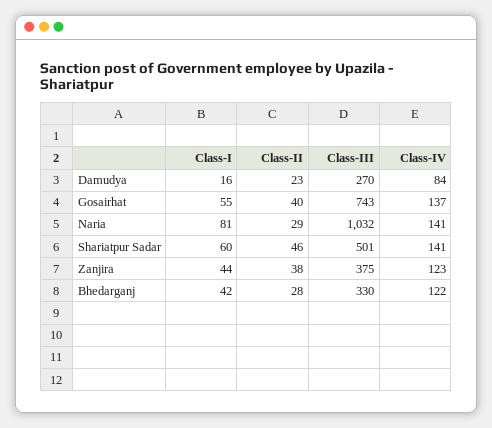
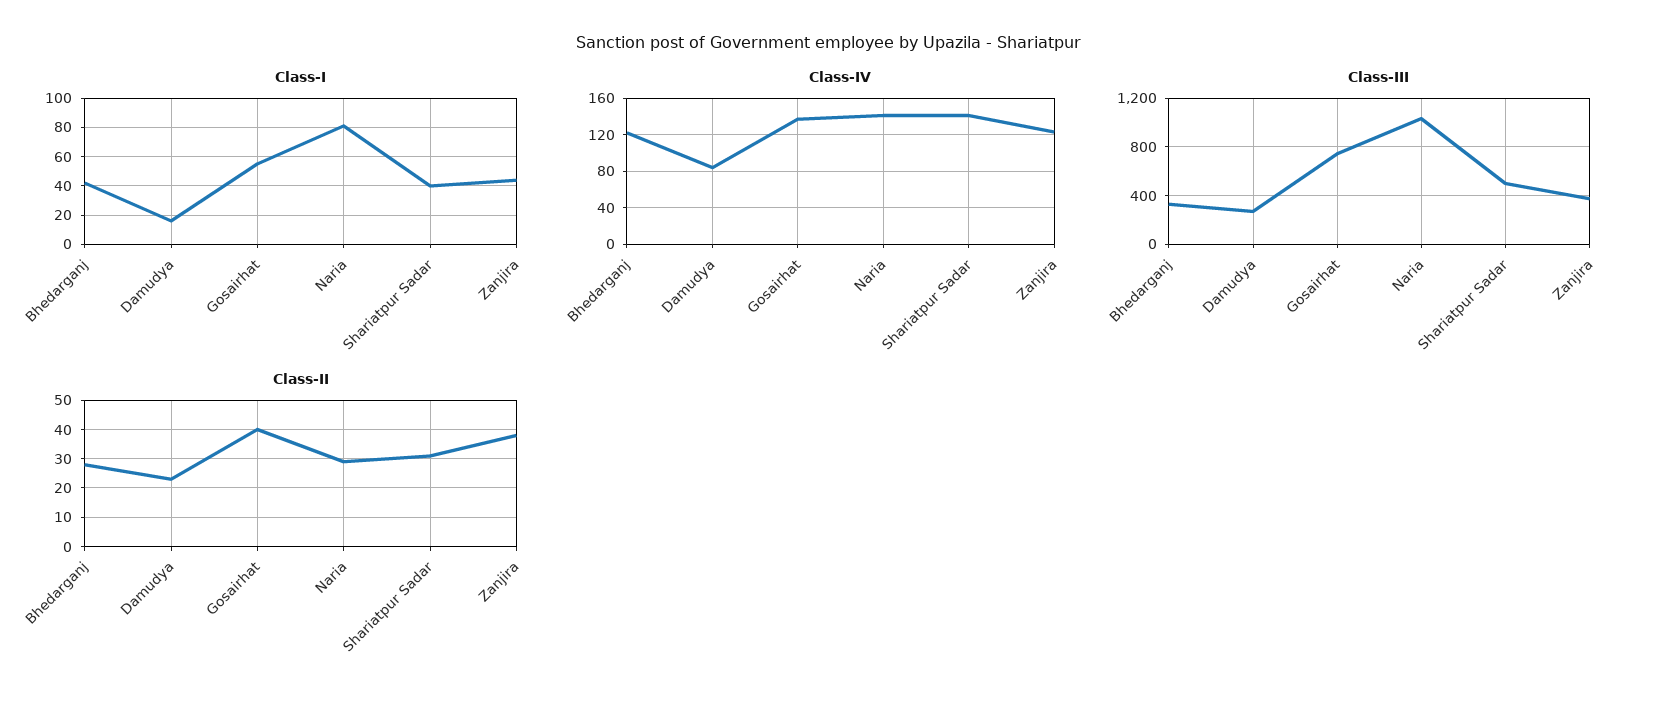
Class-I, Shariatpur Sadar: 60 -> 40
Class-II, Shariatpur Sadar: 46 -> 30

